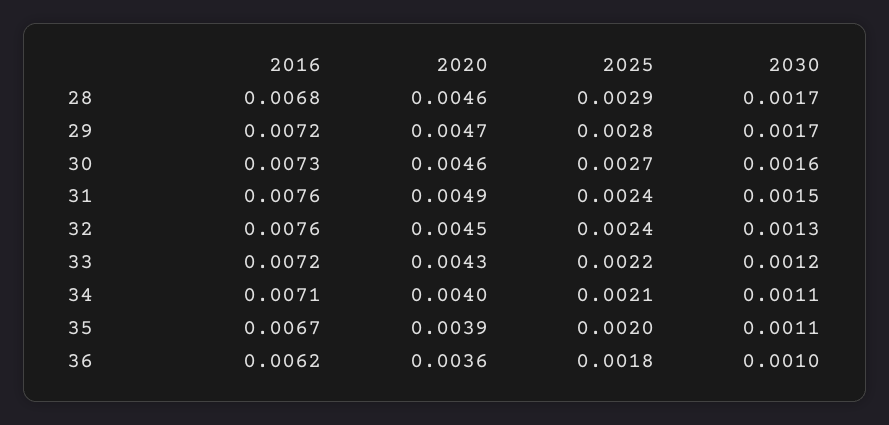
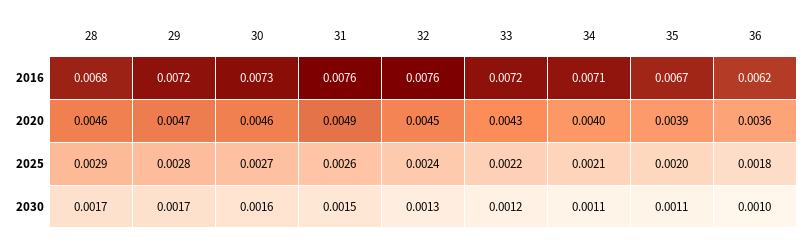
2025, 31: 0.0024 -> 0.0026

